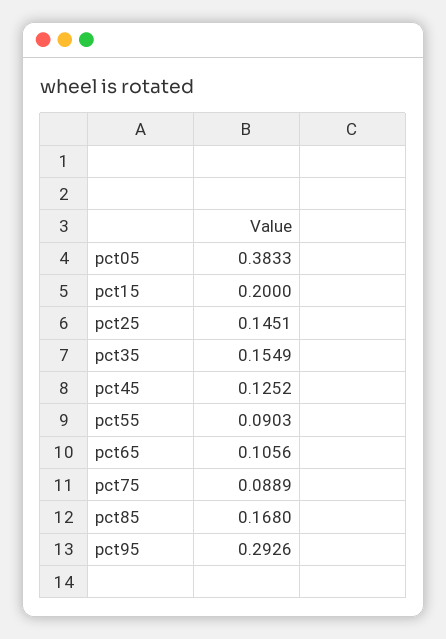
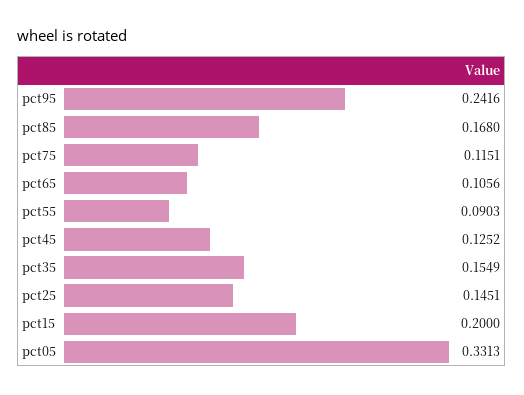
pct05: 0.3833 -> 0.3313
pct75: 0.0889 -> 0.1151
pct95: 0.2926 -> 0.2416

